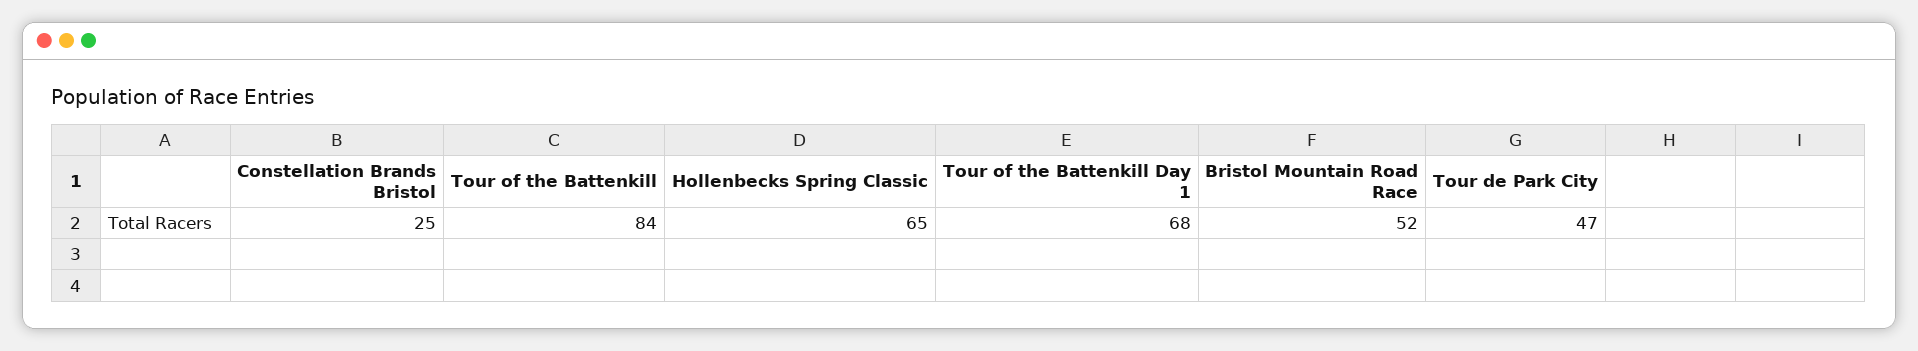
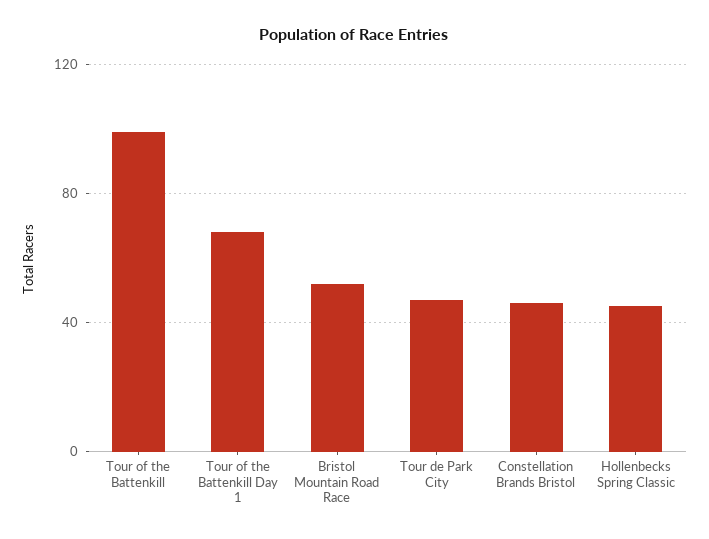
Constellation Brands Bristol: 25 -> 45
Tour of the Battenkill: 84 -> 100
Hollenbecks Spring Classic: 65 -> 45

